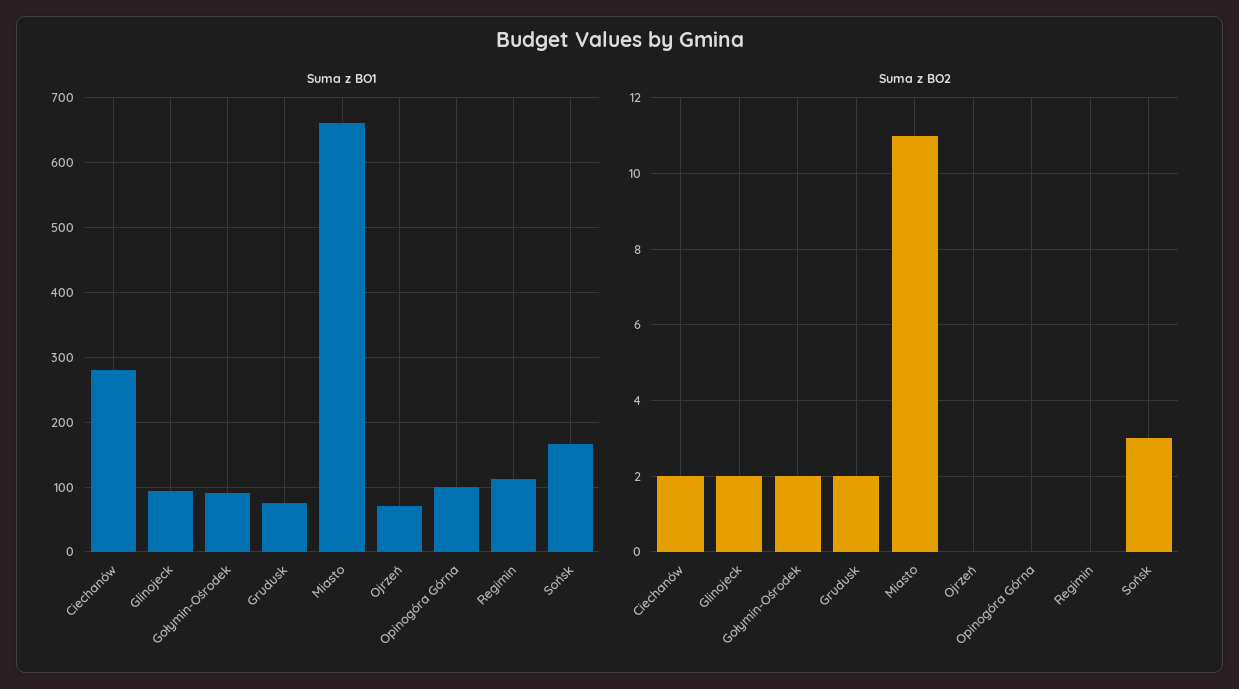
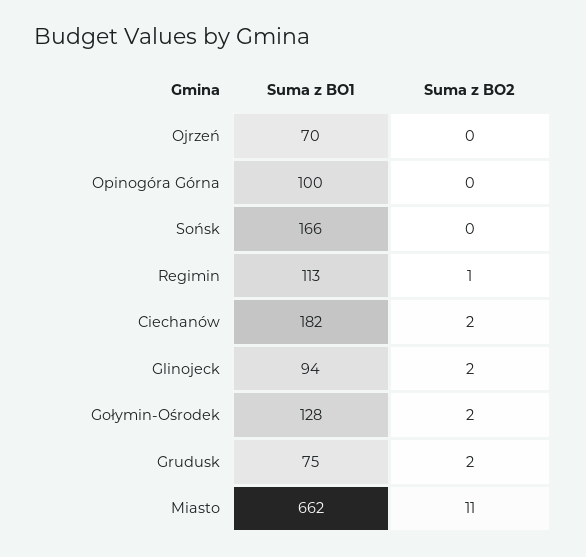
Suma z BO1, Ciechanów: 280 -> 182
Suma z BO1, Gołymin-Ośrodek: 90 -> 128
Suma z BO2, Regimin: 0 -> 1
Suma z BO2, Sońsk: 3 -> 0

